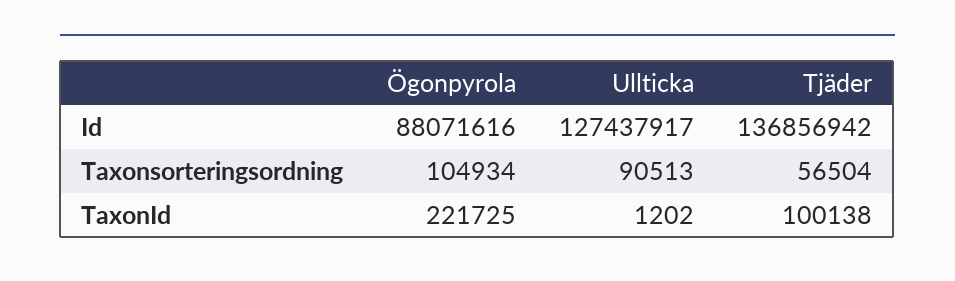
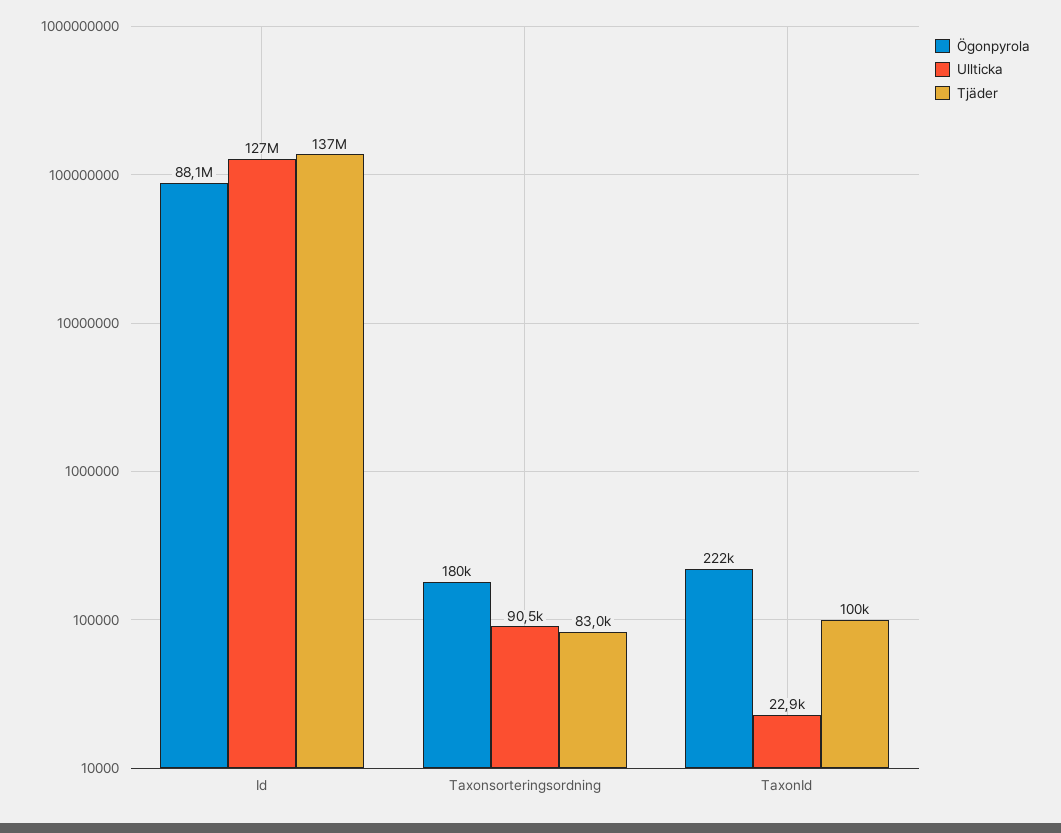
Ögonpyrola, Taxonsorteringsordning: 104934 -> 180000
Tjäder, Taxonsorteringsordning: 56504 -> 83000
Ullticka, TaxonId: 1202 -> 22900

